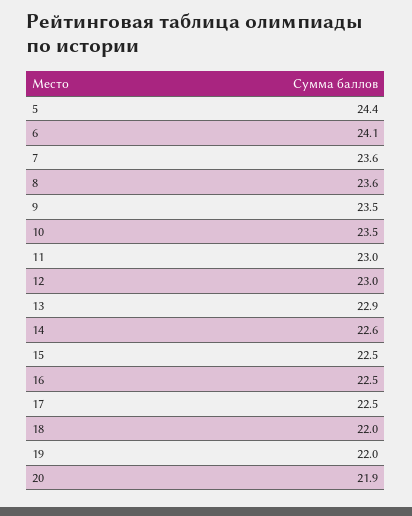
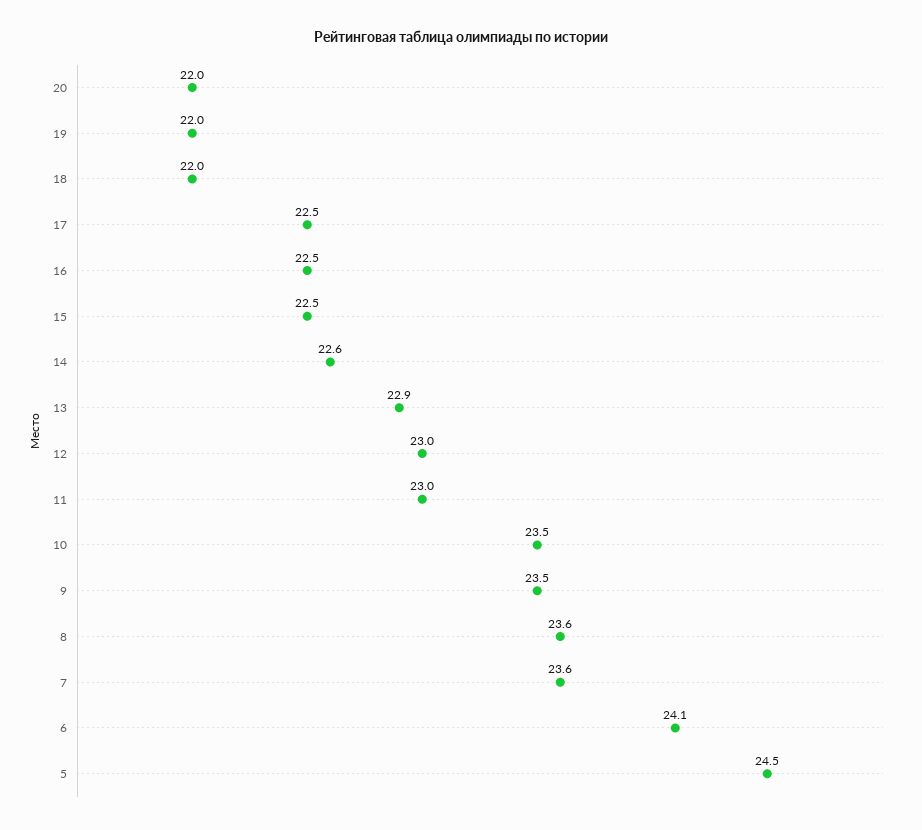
5: 24.4 -> 24.5
20: 21.9 -> 22

